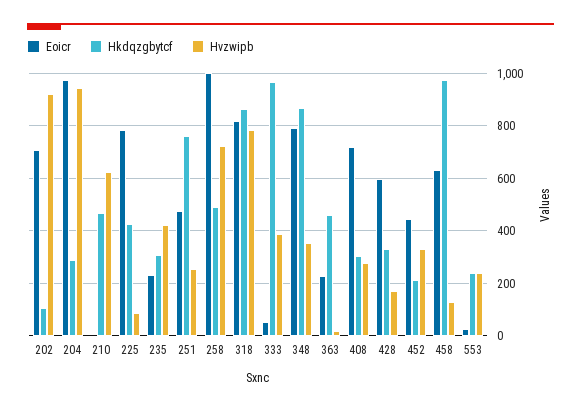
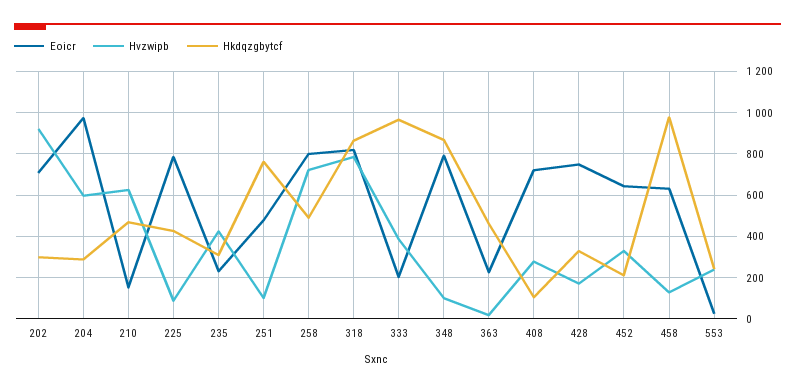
Hkdqzgbytcf, 202: 100 -> 300
Hvzwipb, 204: 950 -> 600
Eoicr, 210: 0 -> 150
Hvzwipb, 251: 250 -> 100
Eoicr, 258: 1000 -> 800
Eoicr, 333: 50 -> 200
Hvzwipb, 348: 350 -> 100
Hkdqzgbytcf, 408: 300 -> 100
Eoicr, 428: 600 -> 750
Eoicr, 452: 450 -> 650

